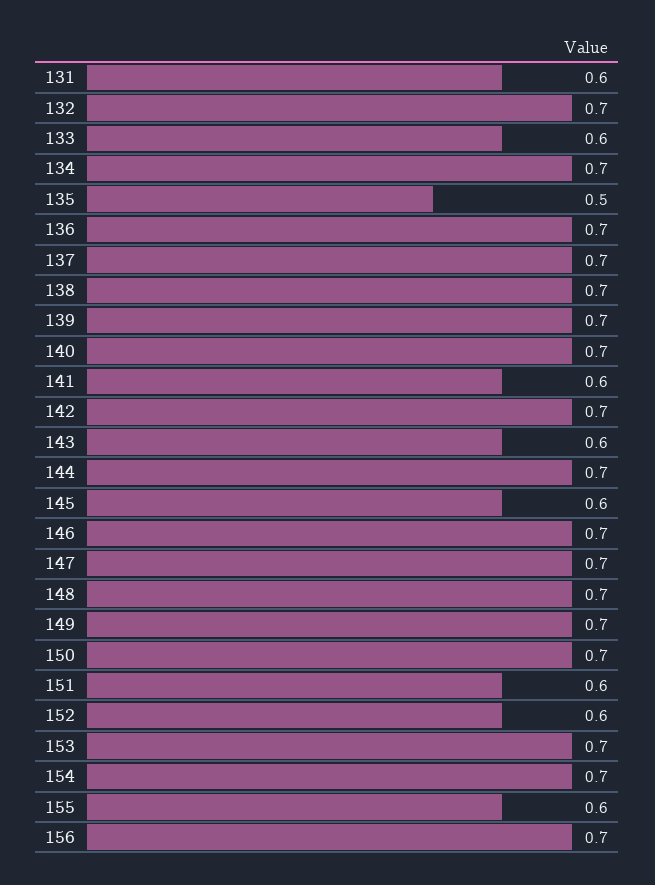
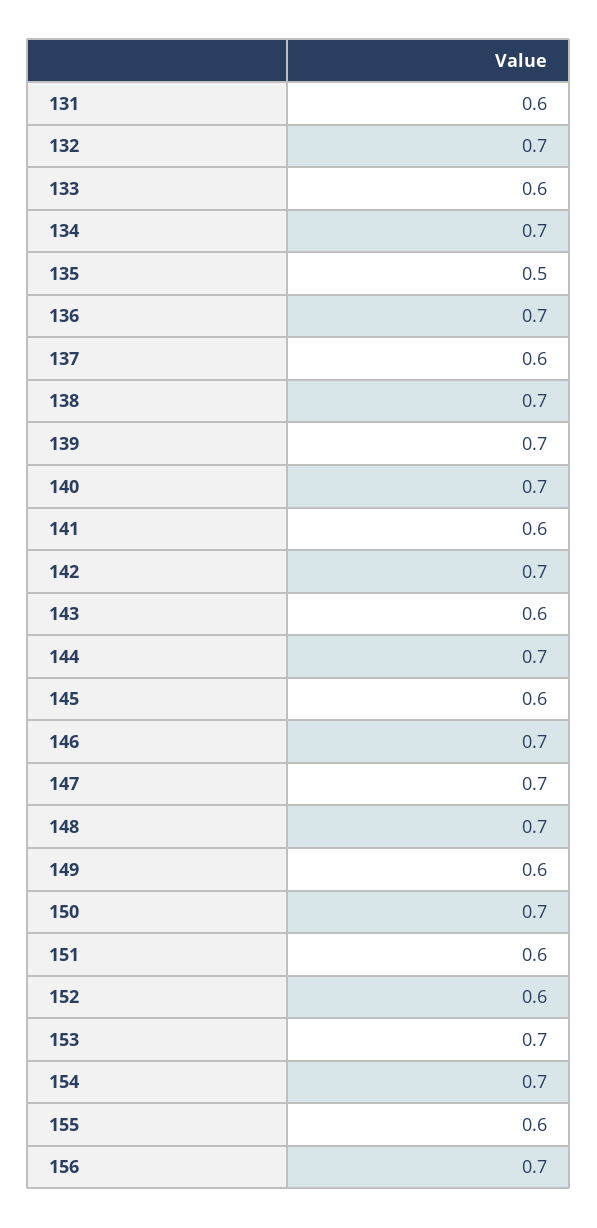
137: 0.7 -> 0.6
149: 0.7 -> 0.6

